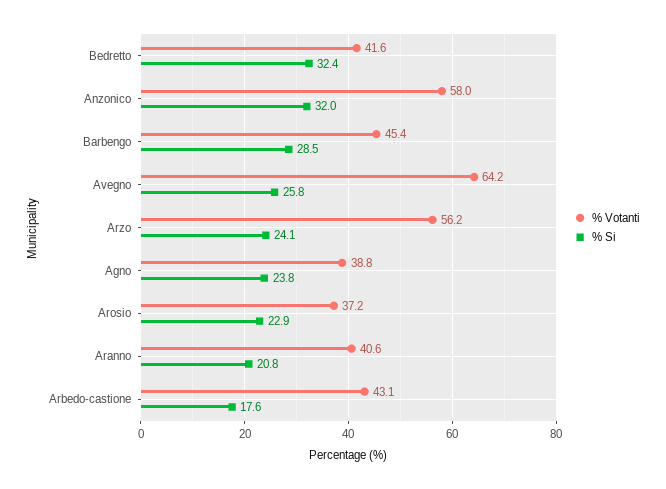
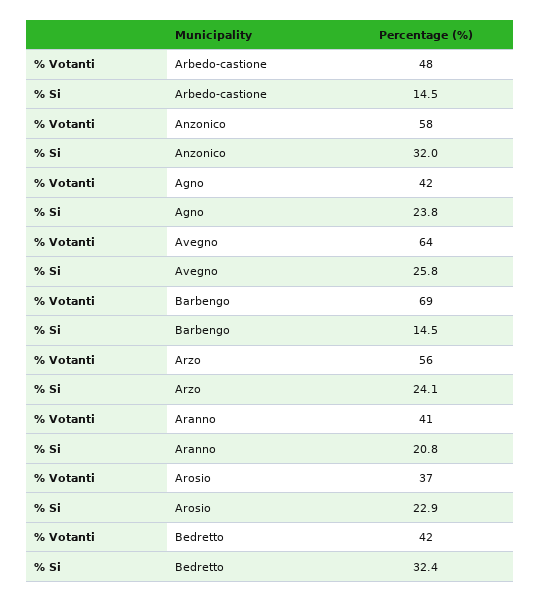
% Votanti, Barbengo: 45.4 -> 69
% Si, Barbengo: 28.5 -> 14.5
% Votanti, Agno: 38.8 -> 42
% Votanti, Arbedo-castione: 43.1 -> 48
% Si, Arbedo-castione: 17.6 -> 14.5

